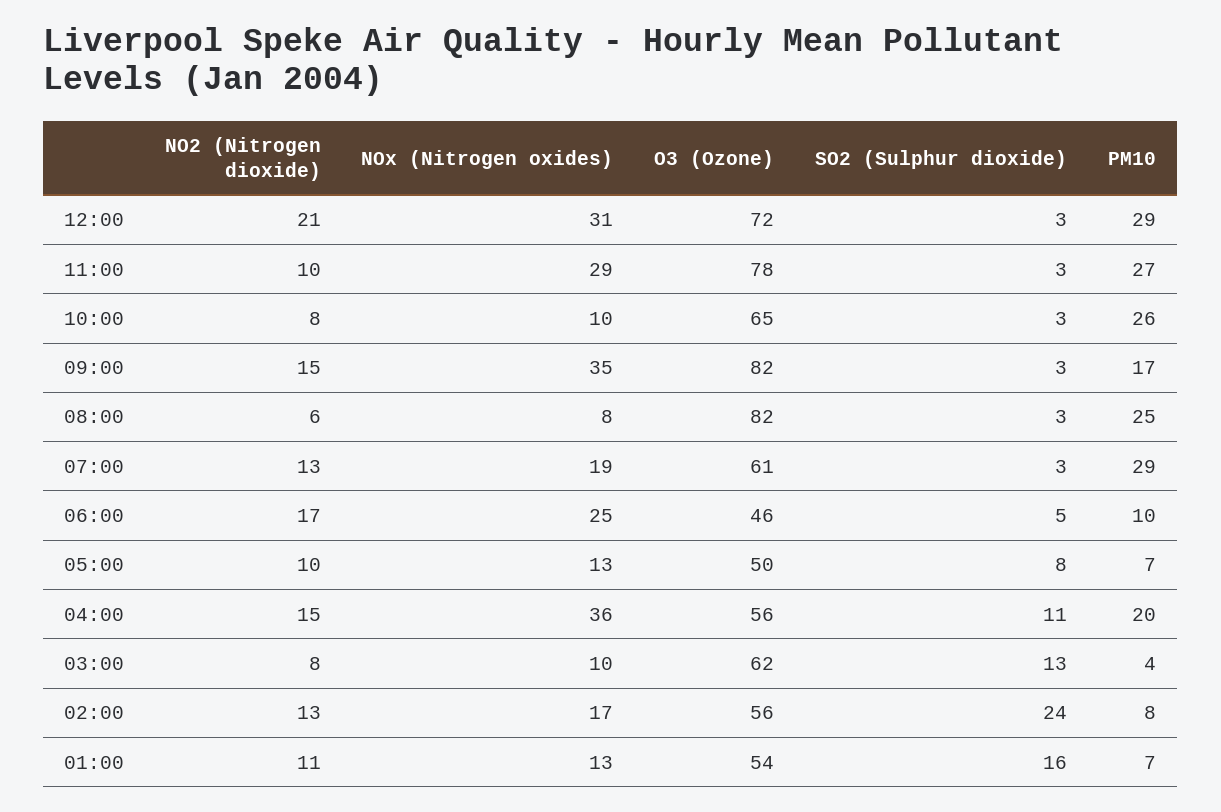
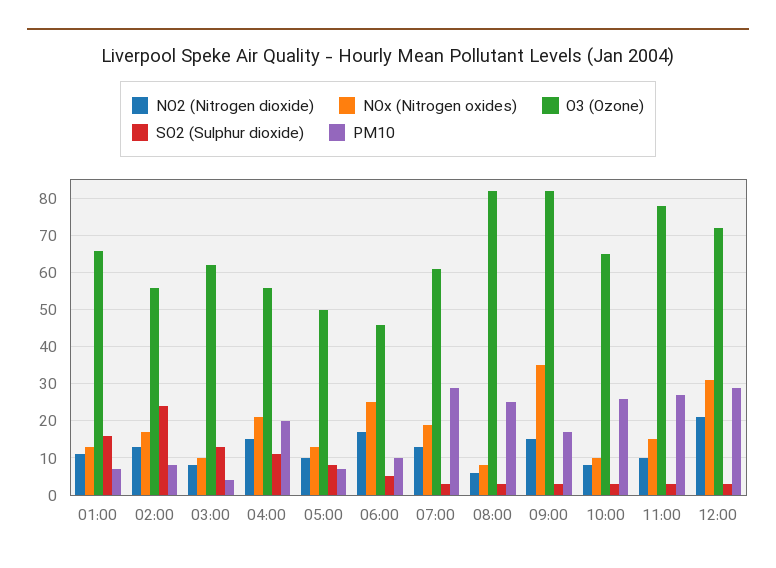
NOx (Nitrogen oxides), 11:00: 29 -> 15
NOx (Nitrogen oxides), 04:00: 36 -> 20
O3 (Ozone), 01:00: 54 -> 65

